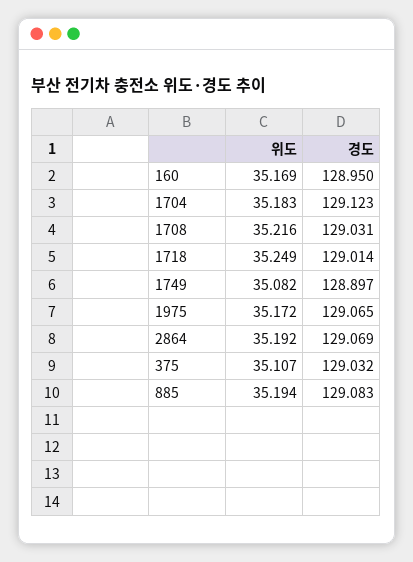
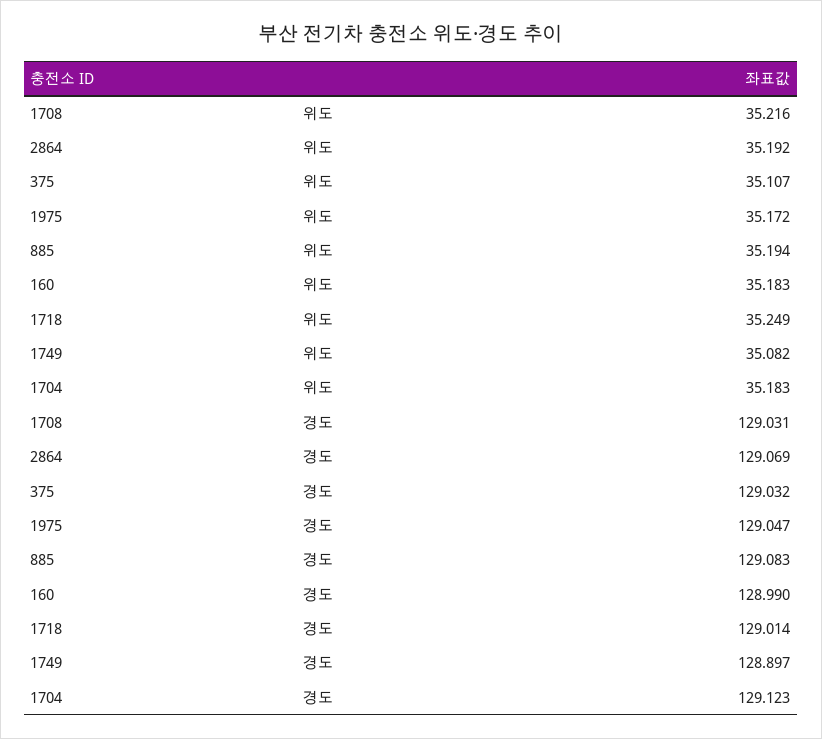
위도, 160: 35.169 -> 35.183
경도, 160: 128.95 -> 128.99
경도, 1975: 129.065 -> 129.047

